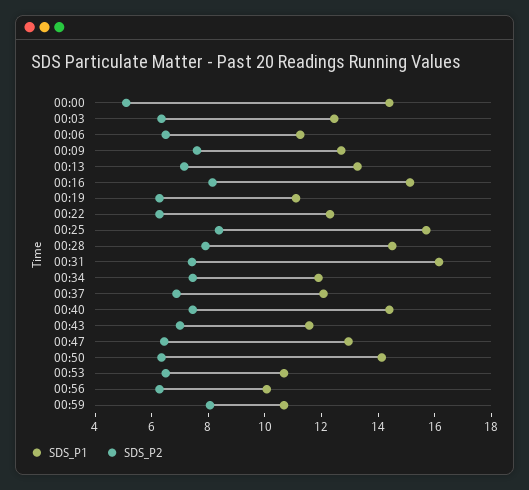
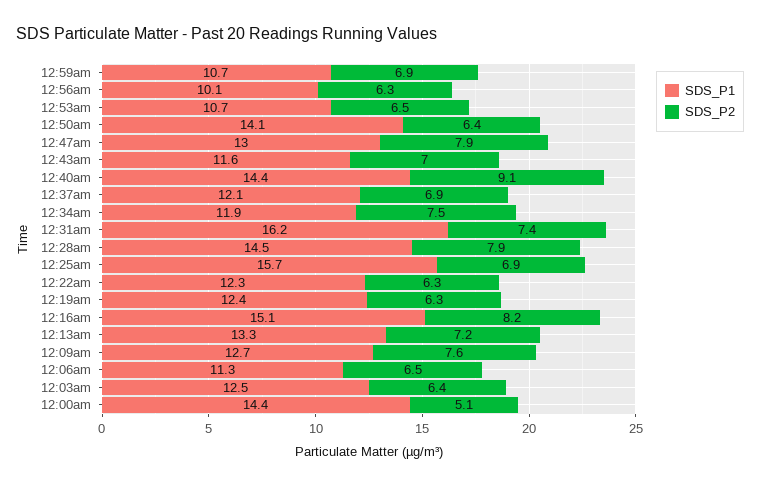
SDS_P1, 00:19: 11 -> 12.4
SDS_P2, 00:25: 8.5 -> 6.9
SDS_P2, 00:40: 7.5 -> 9.1
SDS_P2, 00:47: 6.5 -> 7.9
SDS_P2, 00:59: 8 -> 6.9

